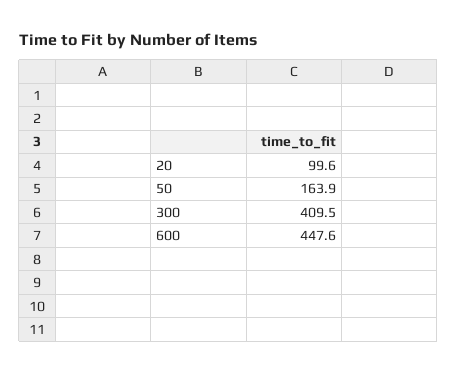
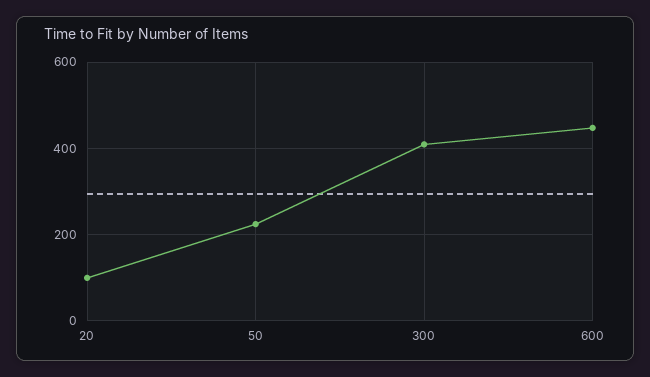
50: 163.9 -> 220

